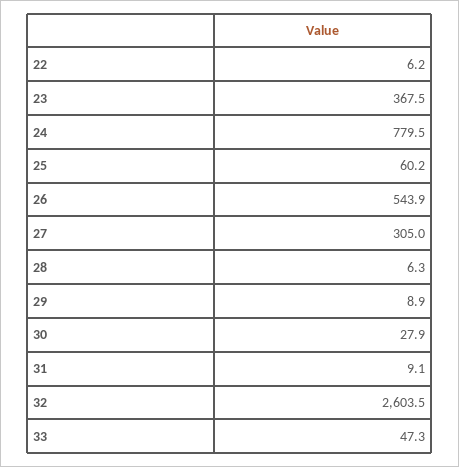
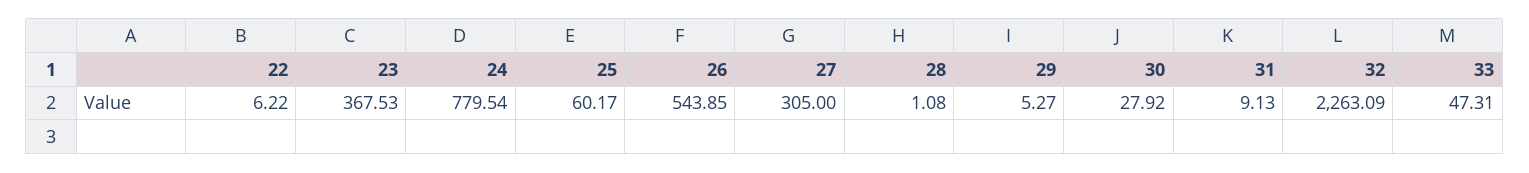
28: 6.3 -> 1.08
29: 8.9 -> 5.27
32: 2603.5 -> 2263.09

